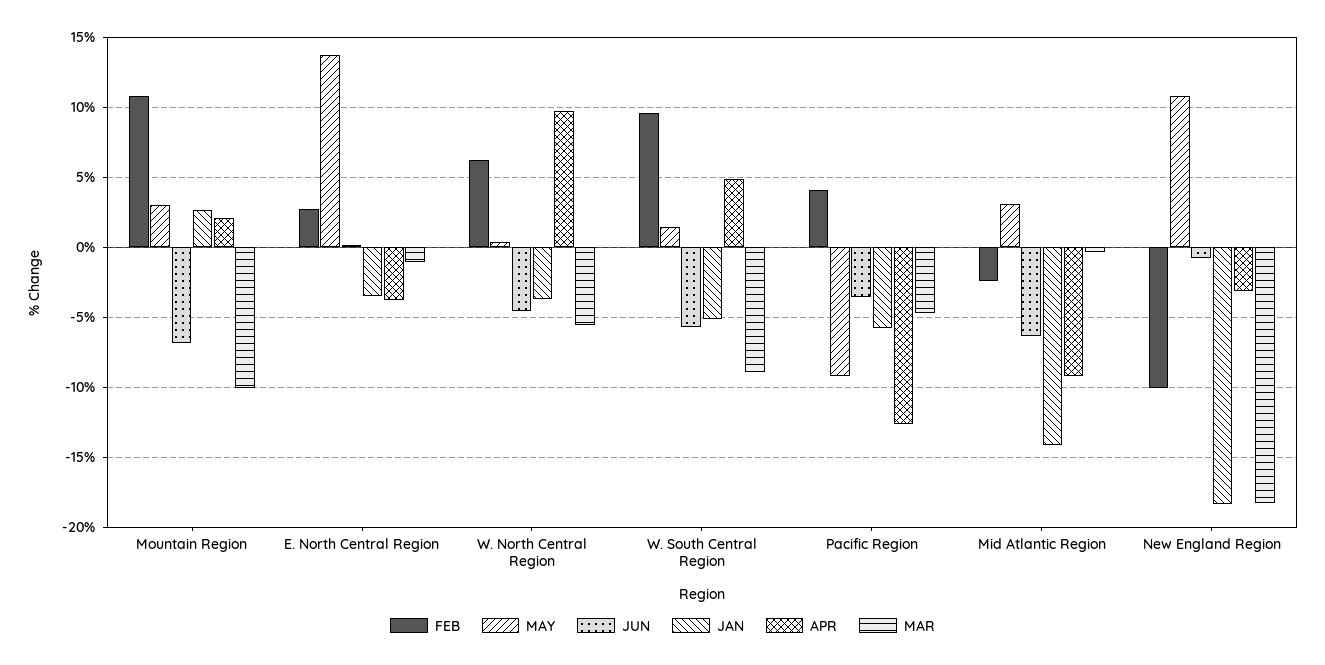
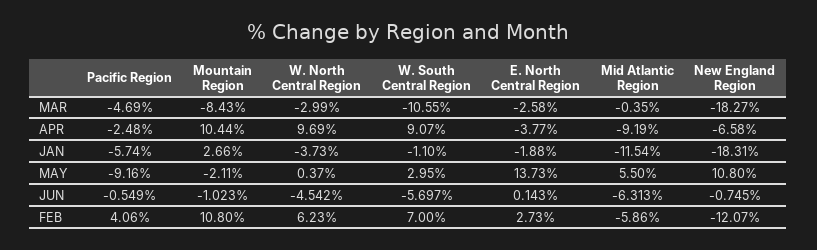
MAY, Mountain Region: 3 -> -2.11
JUN, Mountain Region: -7 -> -1.023
APR, Mountain Region: 2 -> 10.44
MAR, Mountain Region: -10 -> -8.43
JAN, E. North Central Region: -3.5 -> -1.88
MAR, E. North Central Region: -1 -> -2.58
MAR, W. North Central Region: -5.5 -> -2.99
FEB, W. South Central Region: 9.5 -> 7
MAY, W. South Central Region: 1.5 -> 2.95
JAN, W. South Central Region: -5 -> -1.1
APR, W. South Central Region: 5 -> 9.07
MAR, W. South Central Region: -9 -> -10.55
JUN, Pacific Region: -3.5 -> -0.549
APR, Pacific Region: -12.5 -> -2.48
FEB, Mid Atlantic Region: -2.5 -> -5.86
MAY, Mid Atlantic Region: 3 -> 5.5
JAN, Mid Atlantic Region: -14 -> -11.54
FEB, New England Region: -10 -> -12.07
APR, New England Region: -3 -> -6.58

